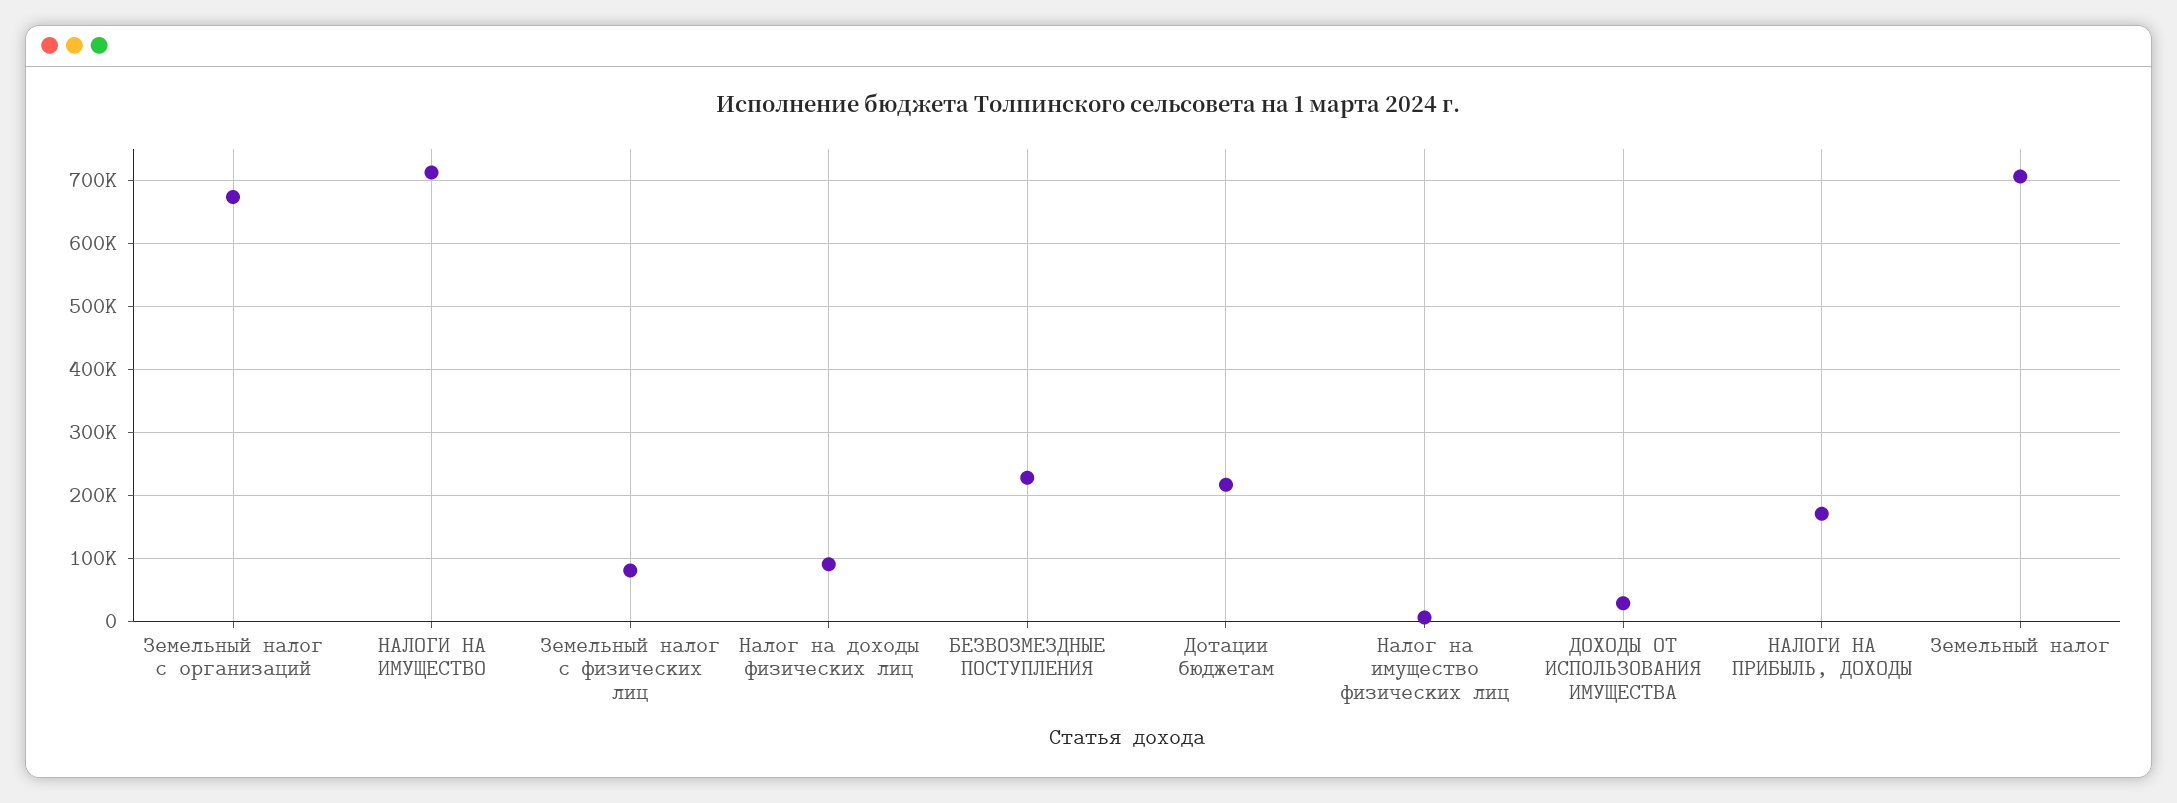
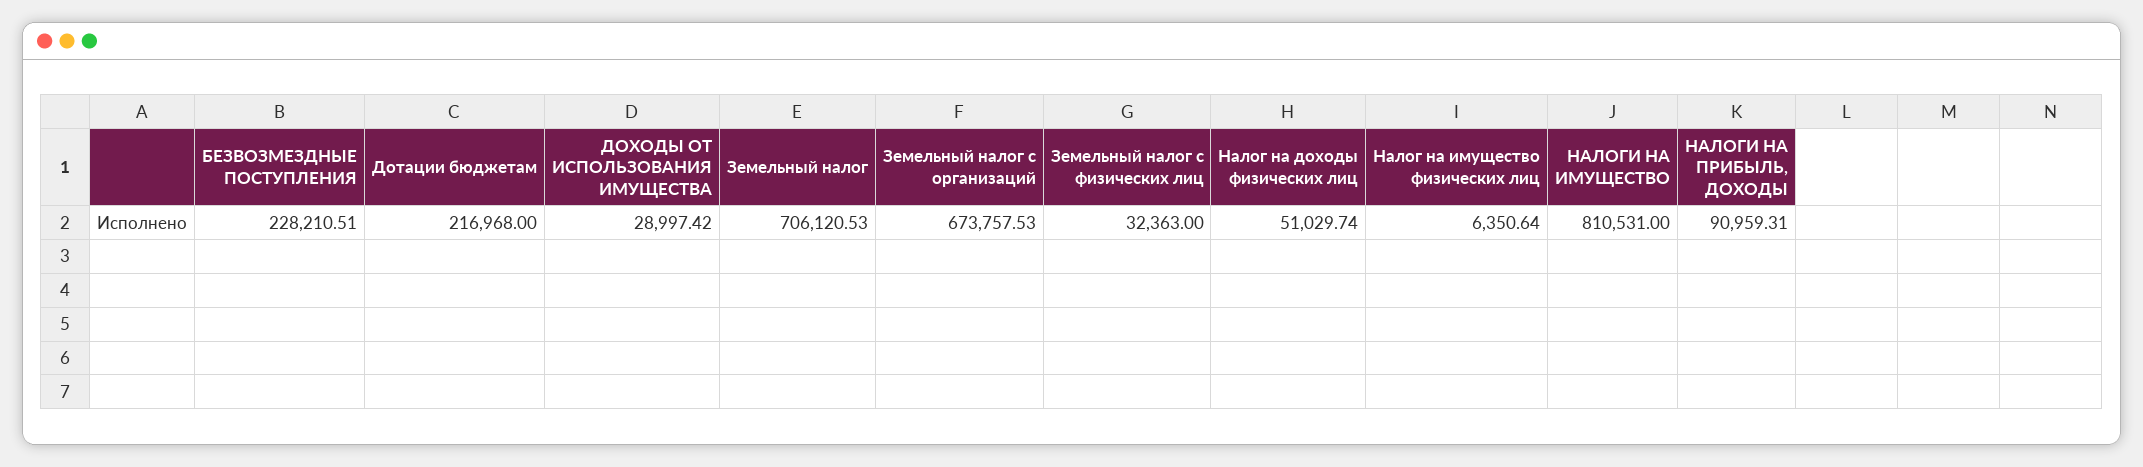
НАЛОГИ НА ИМУЩЕСТВО: 710000 -> 810531
Земельный налог с физических лиц: 80000 -> 32363
Налог на доходы физических лиц: 90000 -> 51029.74
НАЛОГИ НА ПРИБЫЛЬ, ДОХОДЫ: 170000 -> 90959.31

